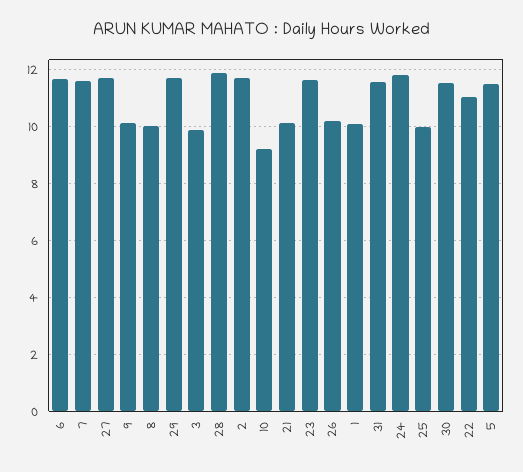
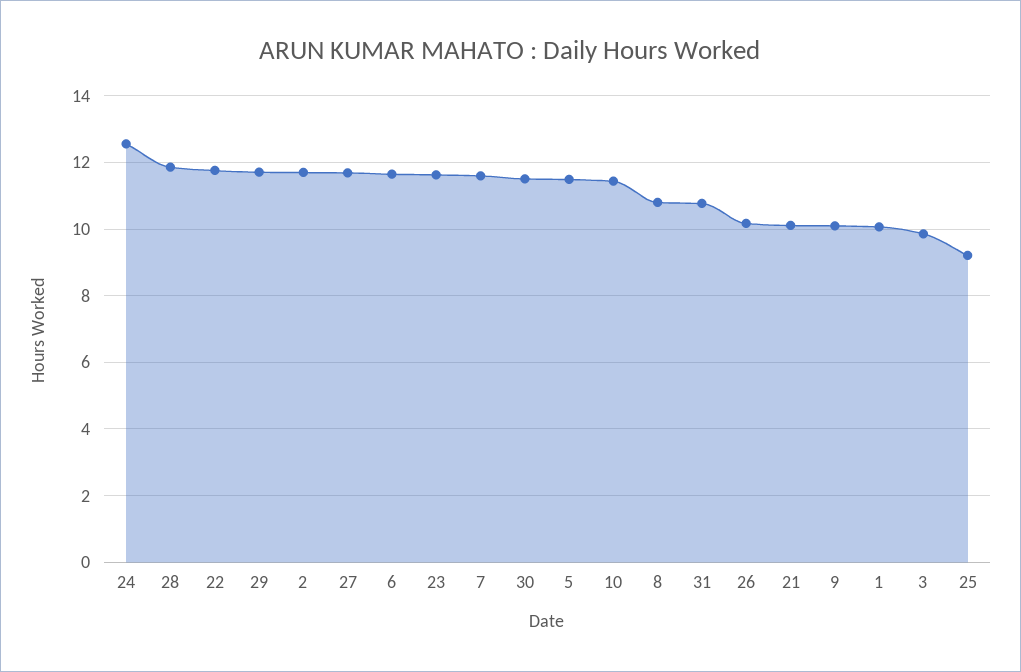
8: 10 -> 10.8
10: 9.25 -> 11.4
31: 11.5 -> 10.8
24: 11.75 -> 12.6
25: 10 -> 9.2
22: 11 -> 11.8

